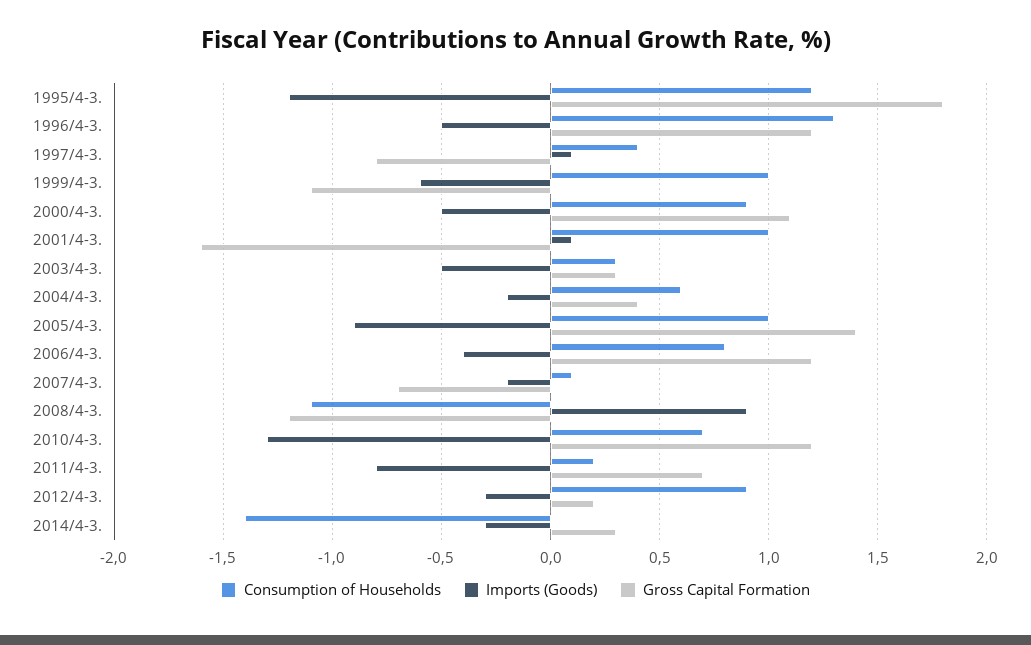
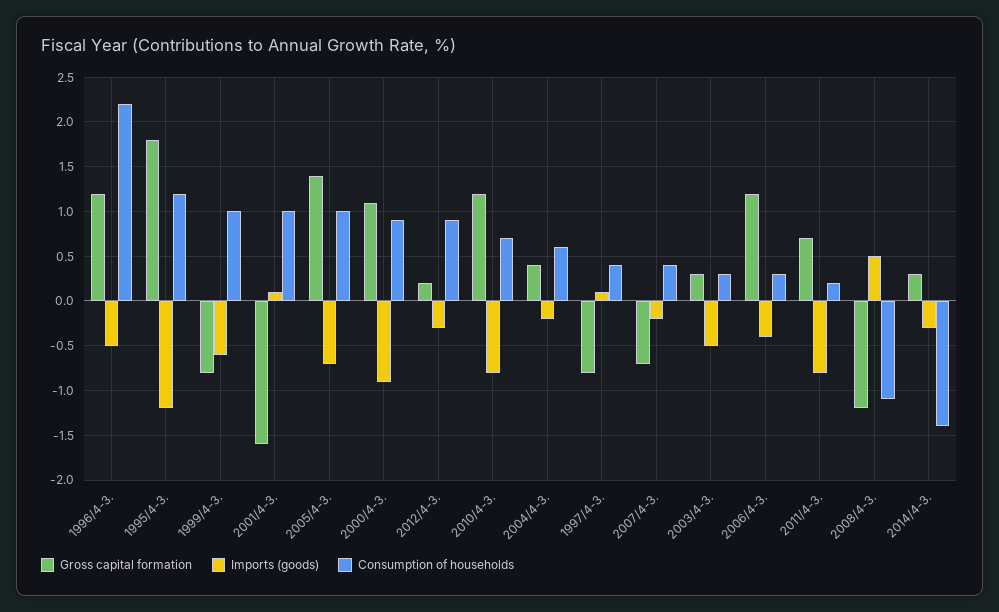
Consumption of Households, 1996/4-3.: 1.3 -> 2.2
Gross Capital Formation, 1999/4-3.: -1.1 -> -0.8
Imports (Goods), 2000/4-3.: -0.5 -> -0.9
Imports (Goods), 2005/4-3.: -0.9 -> -0.7
Consumption of Households, 2006/4-3.: 0.8 -> 0.3
Consumption of Households, 2007/4-3.: 0.1 -> 0.4
Imports (Goods), 2008/4-3.: 0.9 -> 0.5
Imports (Goods), 2010/4-3.: -1.3 -> -0.8

